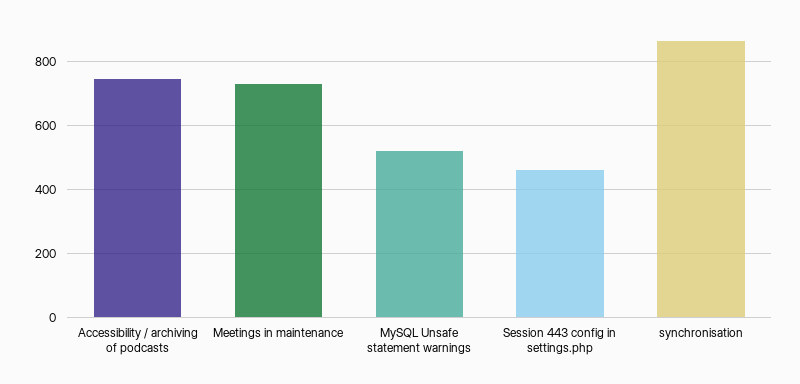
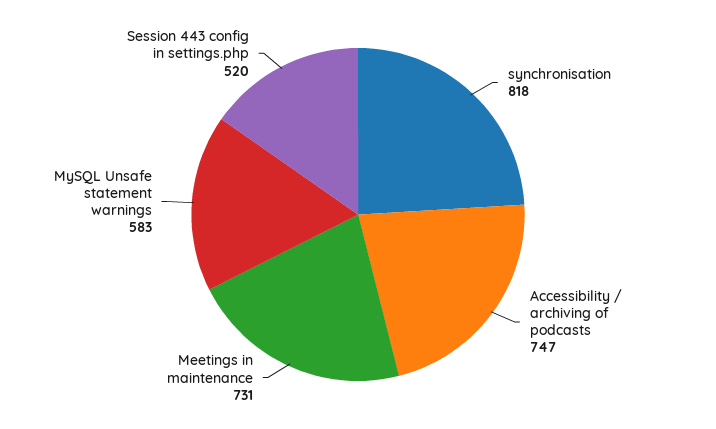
MySQL Unsafe statement warnings: 520 -> 583
Session 443 config in settings.php: 460 -> 520
synchronisation: 860 -> 818

